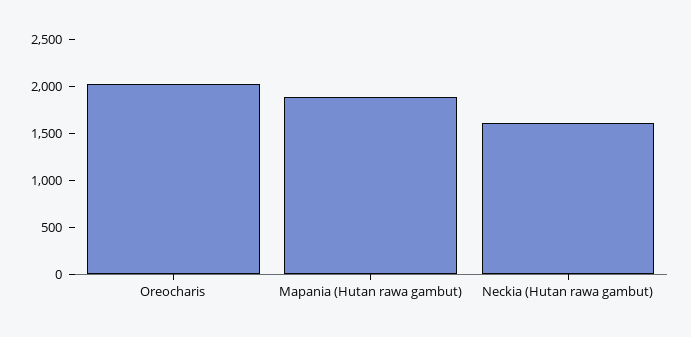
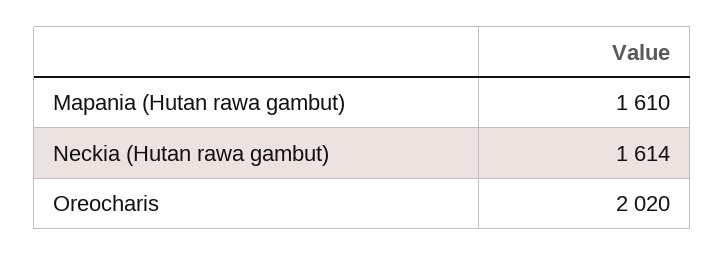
Mapania (Hutan rawa gambut): 1900 -> 1610

